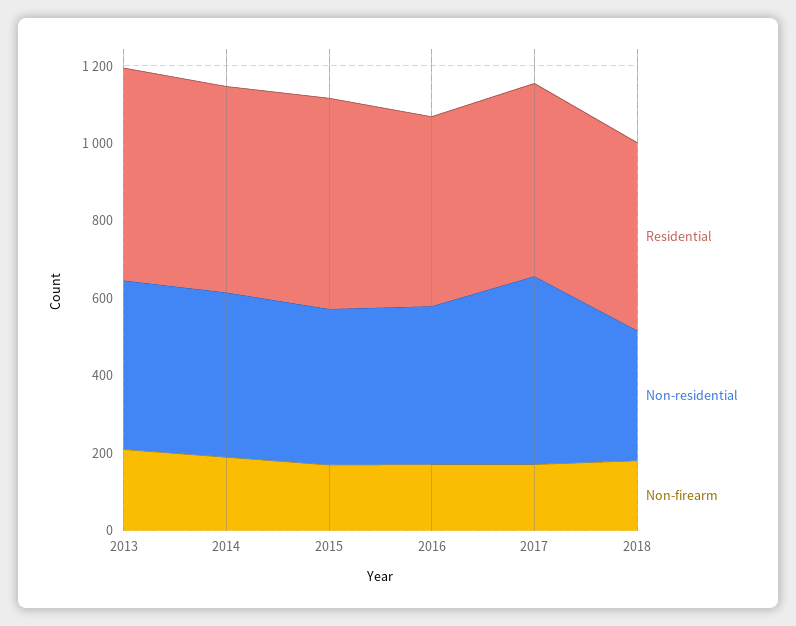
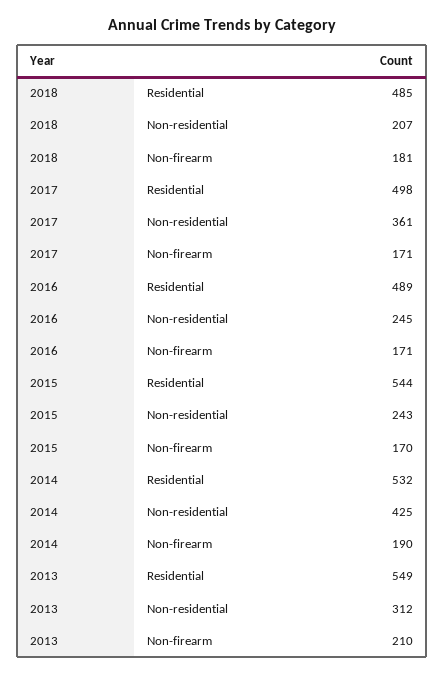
Non-residential, 2013: 450 -> 312
Non-residential, 2015: 400 -> 243
Non-residential, 2016: 400 -> 245
Non-residential, 2017: 500 -> 361
Non-residential, 2018: 350 -> 207

